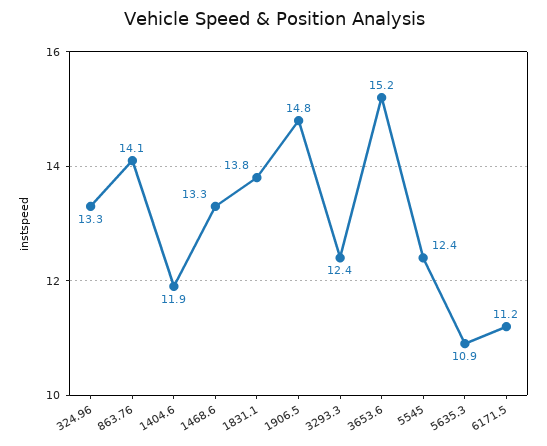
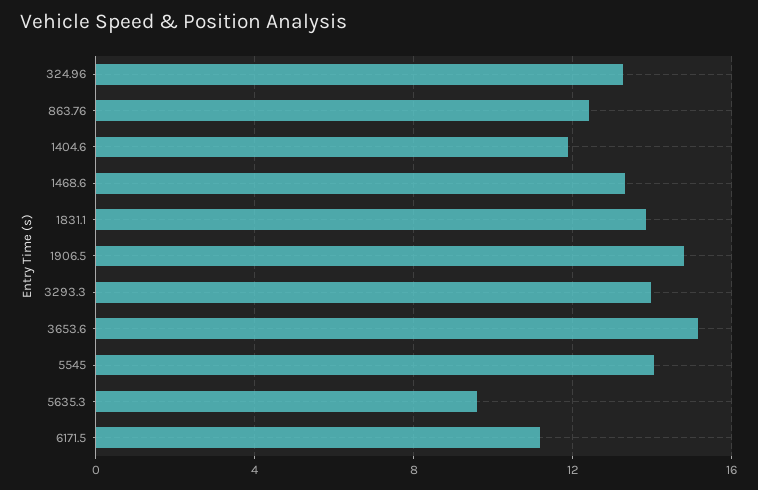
863.76: 14.1 -> 12.5
3293.3: 12.4 -> 14
5545: 12.4 -> 14
5635.3: 10.9 -> 9.5

